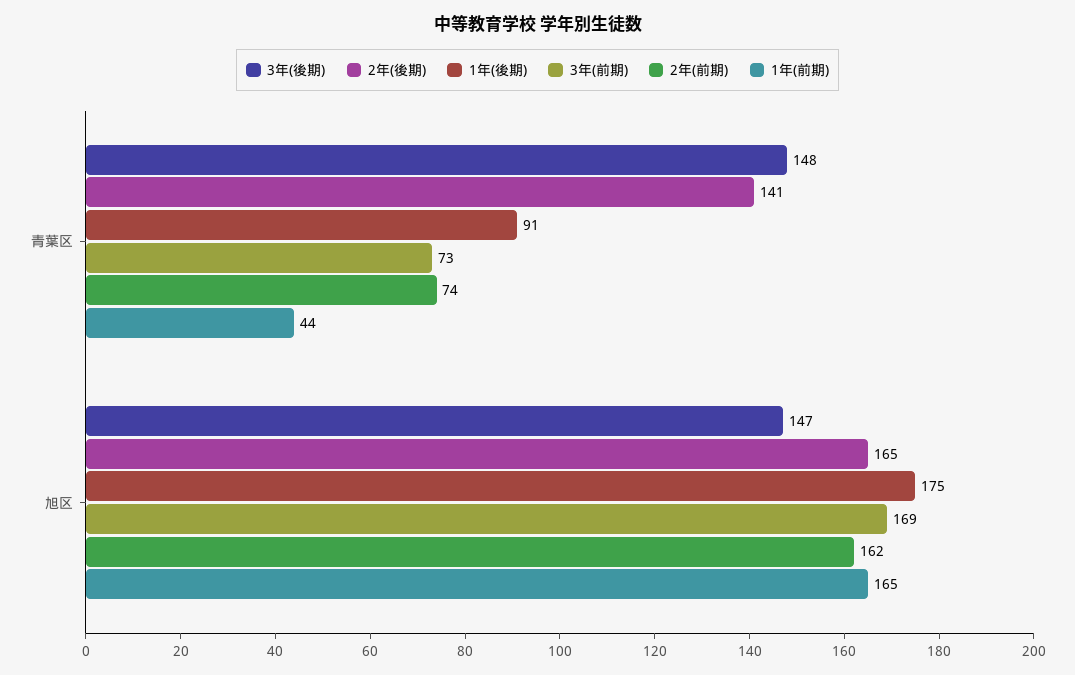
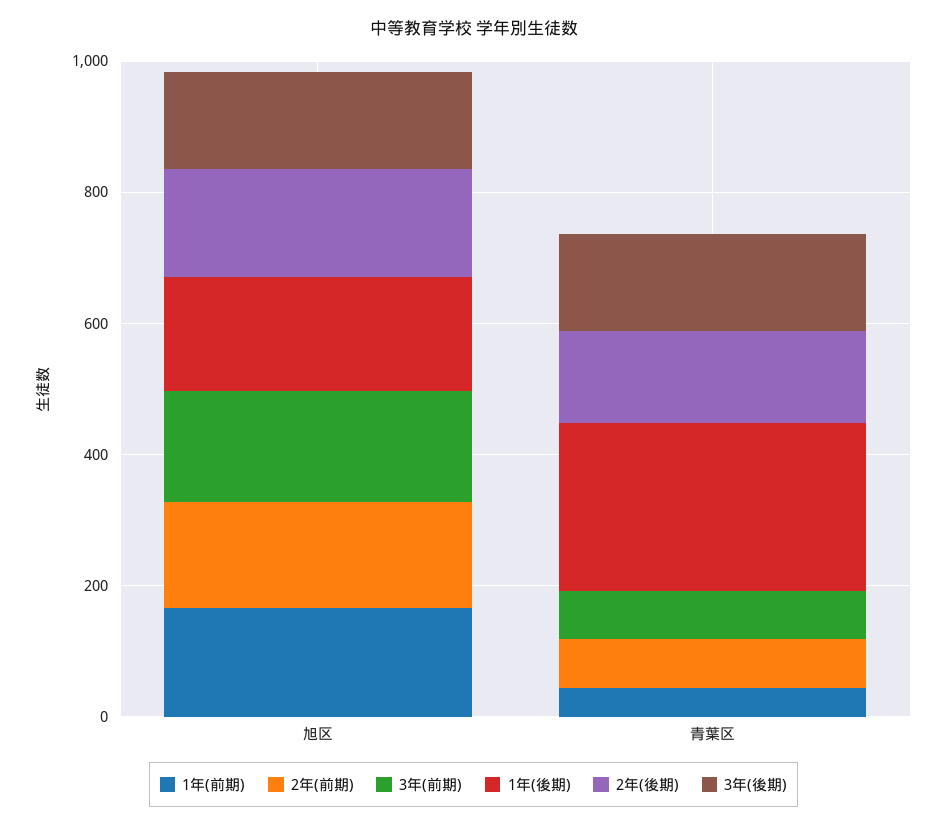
1年(後期), 青葉区: 91 -> 250

